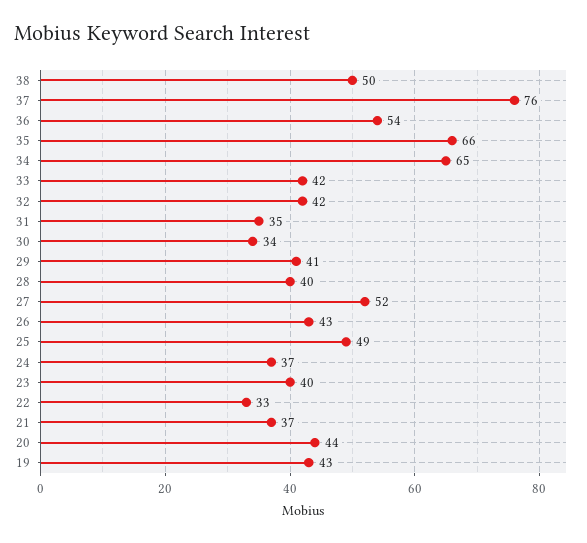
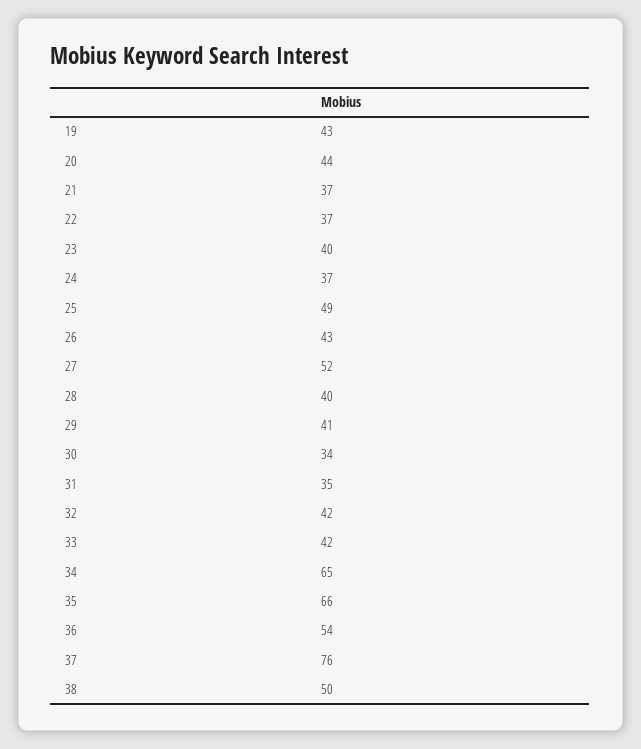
22: 33 -> 37

